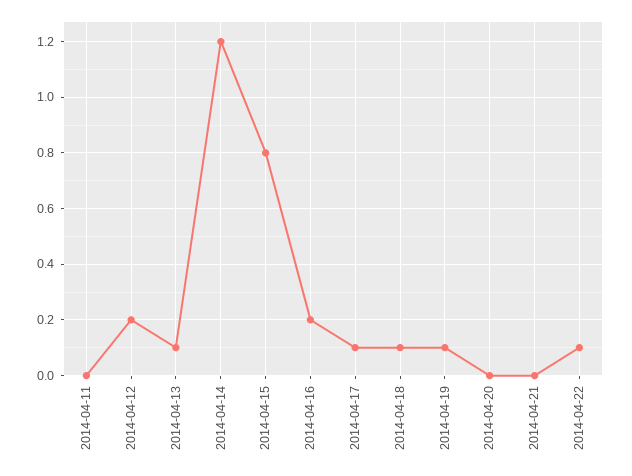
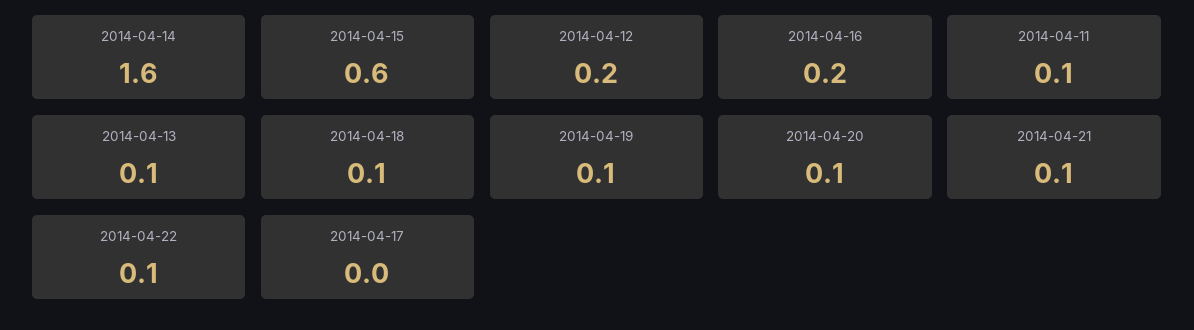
2014-04-11: 0 -> 0.1
2014-04-14: 1.2 -> 1.6
2014-04-15: 0.8 -> 0.6
2014-04-17: 0.1 -> 0
2014-04-20: 0 -> 0.1
2014-04-21: 0 -> 0.1

